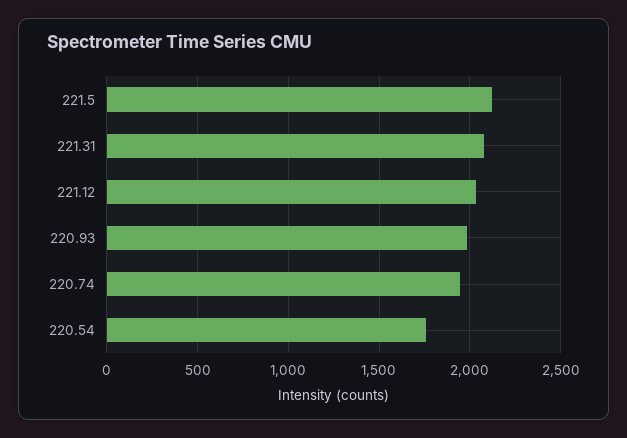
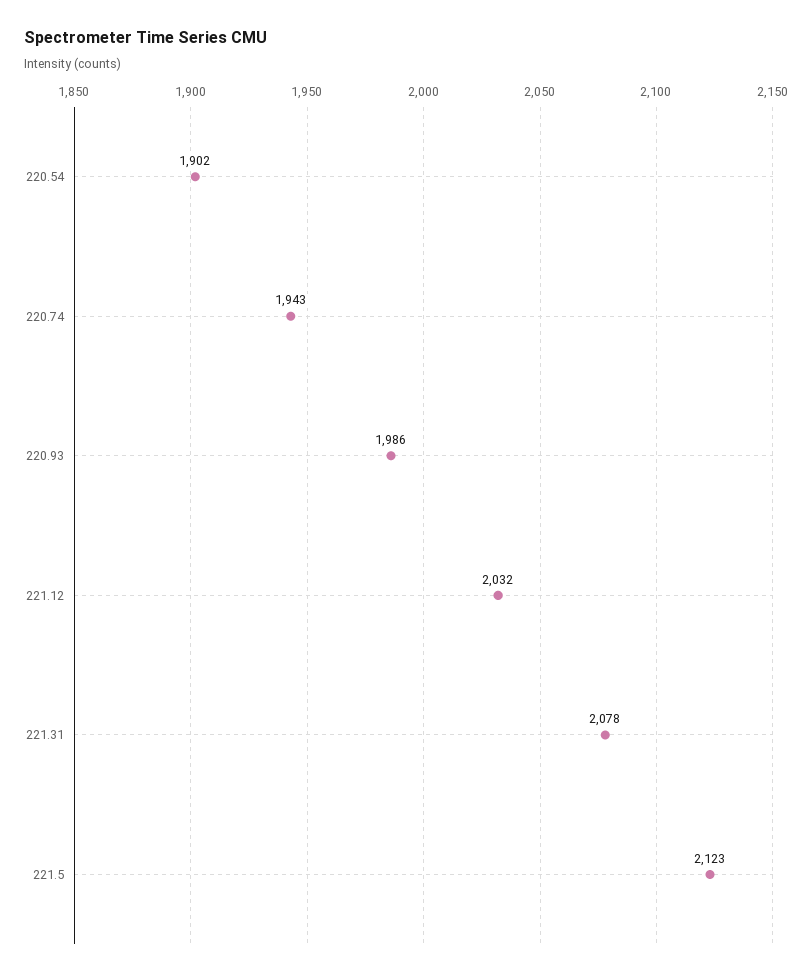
220.54: 1750 -> 1902

